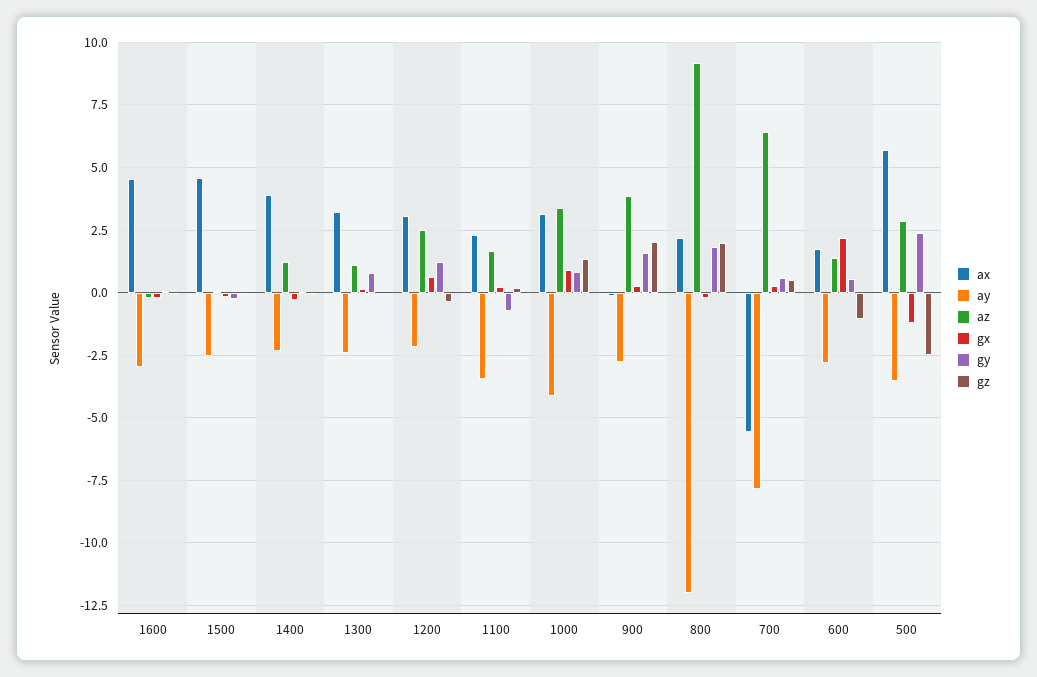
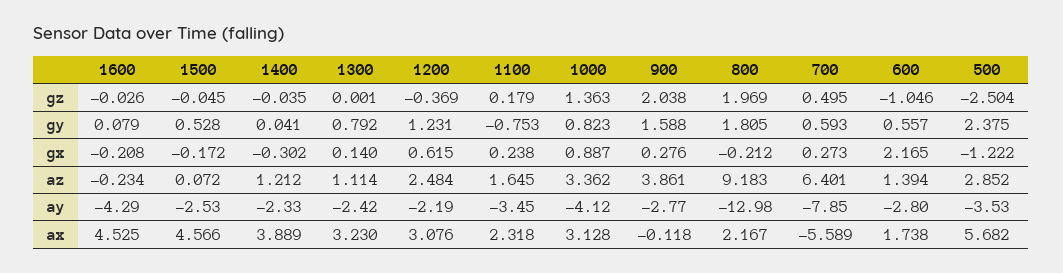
ay, 1600: -3 -> -4.29
gy, 1500: -0.25 -> 0.528
ay, 800: -12 -> -12.98

